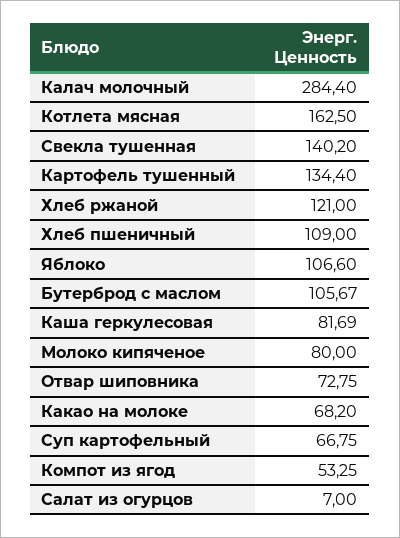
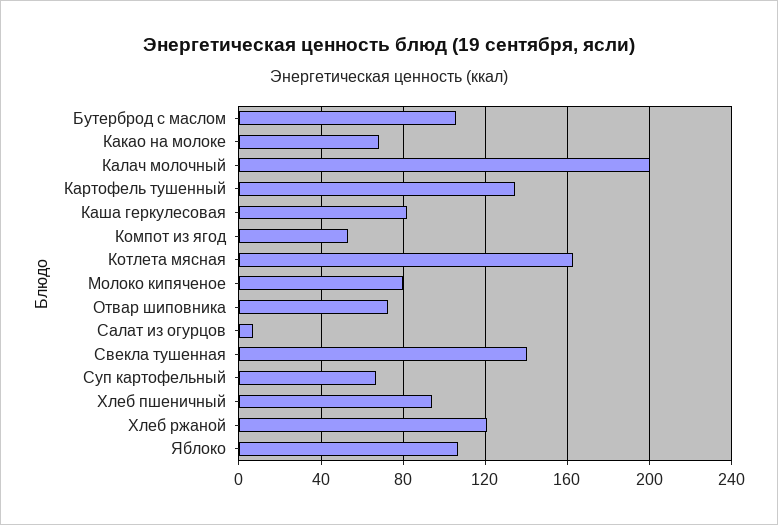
Калач молочный: 284.4 -> 200
Хлеб пшеничный: 109 -> 95

